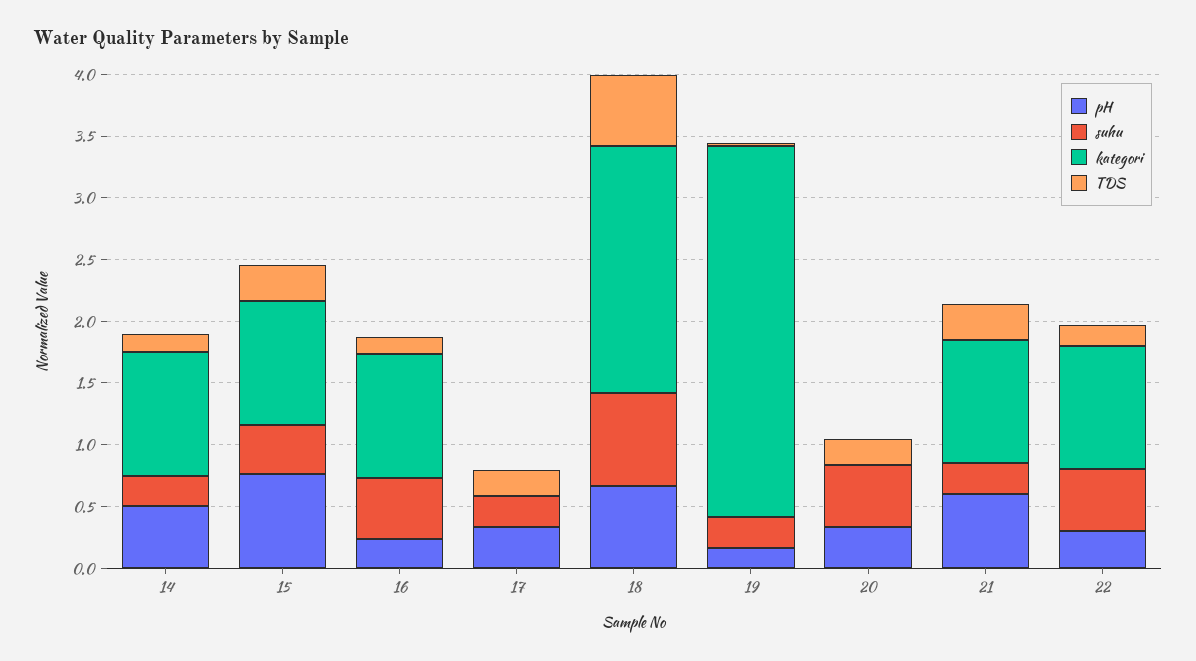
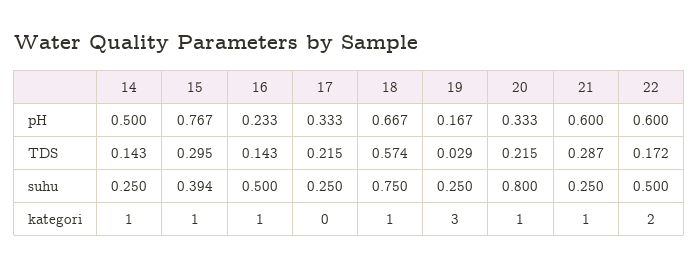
kategori, 18: 2 -> 1
suhu, 20: 0.5 -> 0.8
kategori, 20: 0 -> 1
pH, 22: 0.3 -> 0.6
kategori, 22: 1 -> 2

